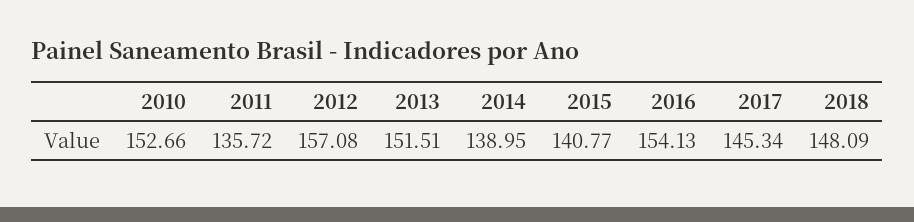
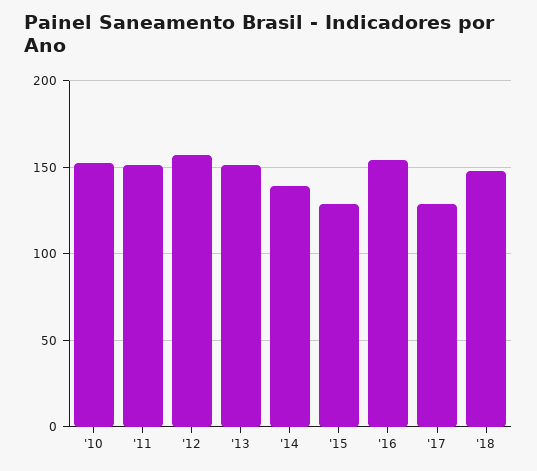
2011: 135.72 -> 150
2015: 140.77 -> 130
2017: 145.34 -> 130

